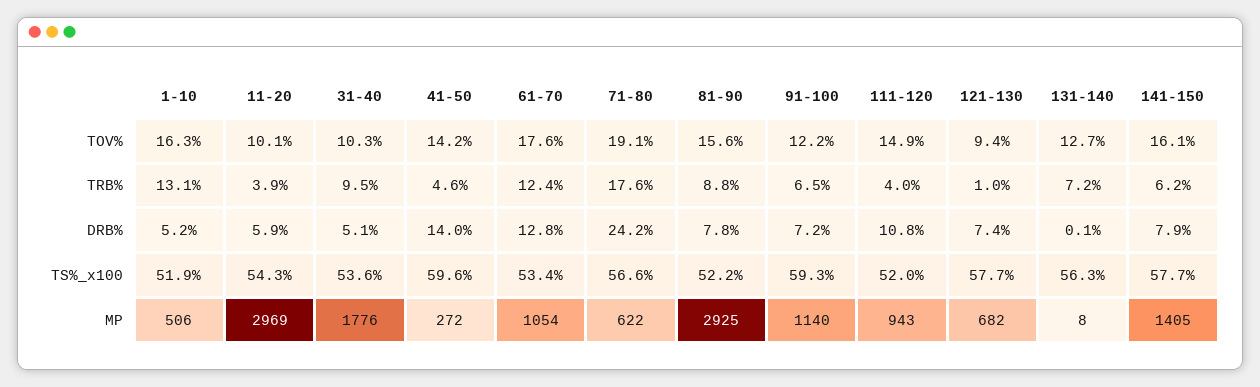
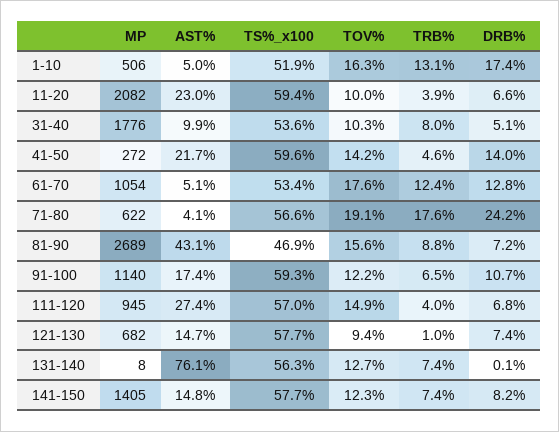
11-20, TOV%: 10.1 -> 10
141-150, TOV%: 16.1 -> 12.3
31-40, TRB%: 9.5 -> 8
131-140, TRB%: 7.2 -> 7.4
141-150, TRB%: 6.2 -> 7.4
1-10, DRB%: 5.2 -> 17.4
11-20, DRB%: 5.9 -> 6.6
81-90, DRB%: 7.8 -> 7.2
91-100, DRB%: 7.2 -> 10.7
111-120, DRB%: 10.8 -> 6.8
141-150, DRB%: 7.9 -> 8.2
11-20, TS%_x100: 54.3 -> 59.4
81-90, TS%_x100: 52.2 -> 46.9
111-120, TS%_x100: 52 -> 57
11-20, MP: 2969 -> 2082
81-90, MP: 2925 -> 2689
111-120, MP: 943 -> 945
1-10, AST%: none -> 5
11-20, AST%: none -> 23
31-40, AST%: none -> 9.9
41-50, AST%: none -> 21.7
61-70, AST%: none -> 5.1
71-80, AST%: none -> 4.1
81-90, AST%: none -> 43.1
91-100, AST%: none -> 17.4
111-120, AST%: none -> 27.4
121-130, AST%: none -> 14.7
131-140, AST%: none -> 76.1
141-150, AST%: none -> 14.8

